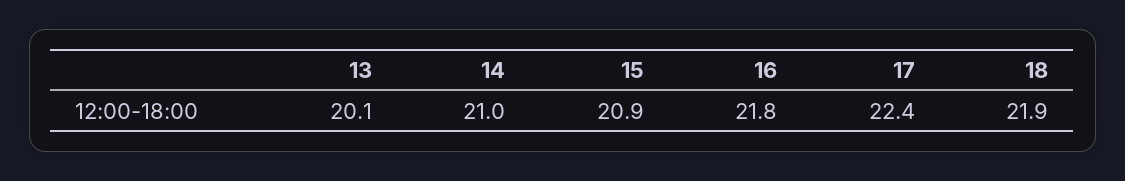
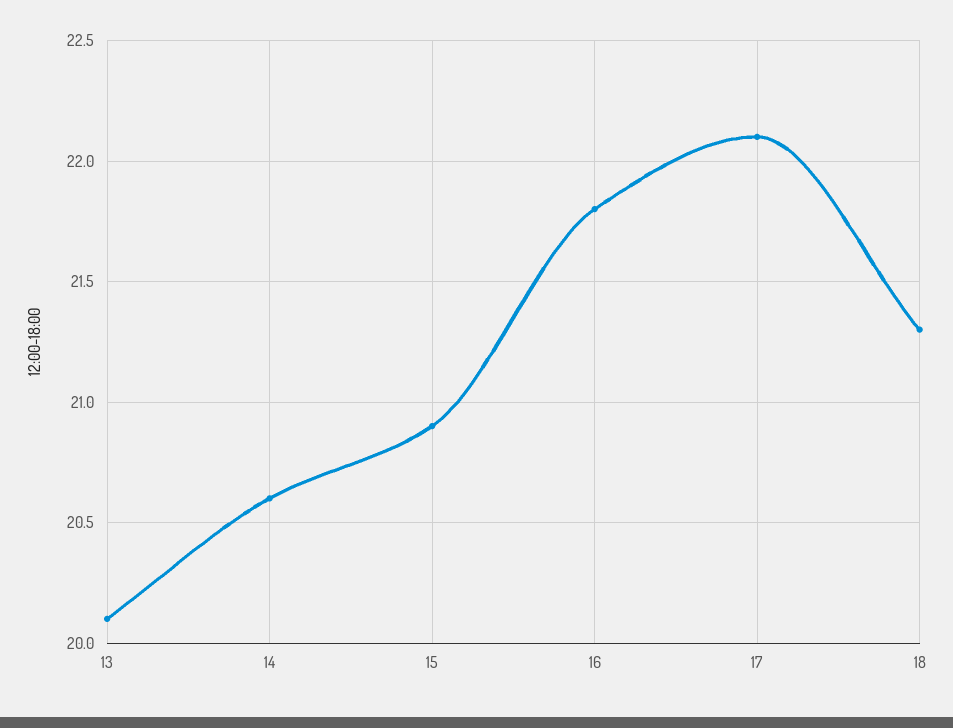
14: 21 -> 20.6
17: 22.4 -> 22.1
18: 21.9 -> 21.3

